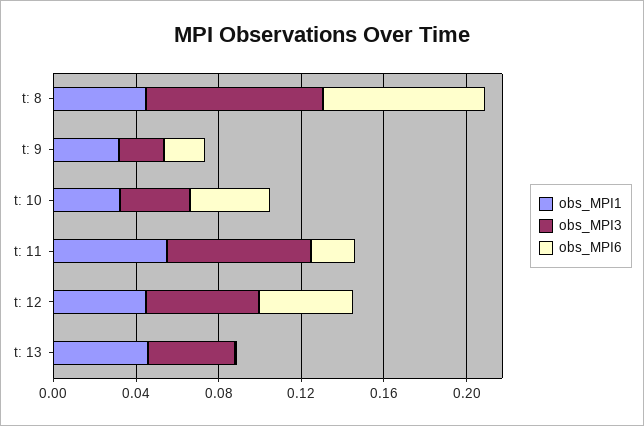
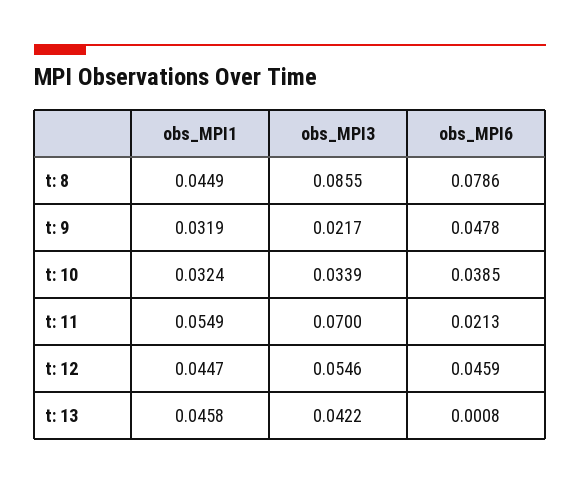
obs_MPI6, t: 9: 0.02 -> 0.0478

